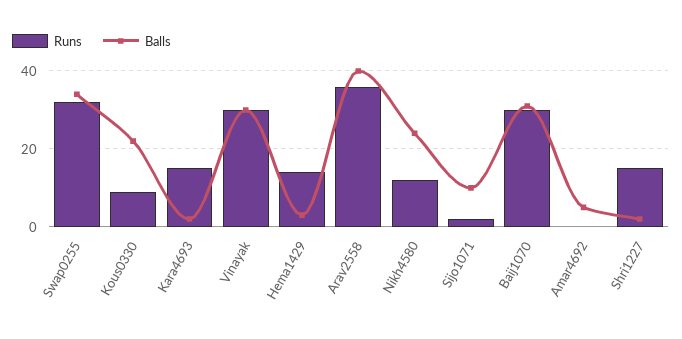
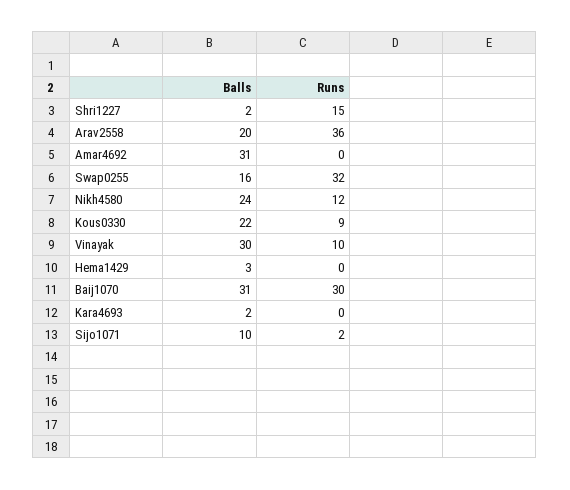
Balls, Swap0255: 35 -> 16
Runs, Kara4693: 15 -> 0
Runs, Vinayak: 30 -> 10
Runs, Hema1429: 15 -> 0
Balls, Arav2558: 40 -> 20
Balls, Amar4692: 5 -> 31

